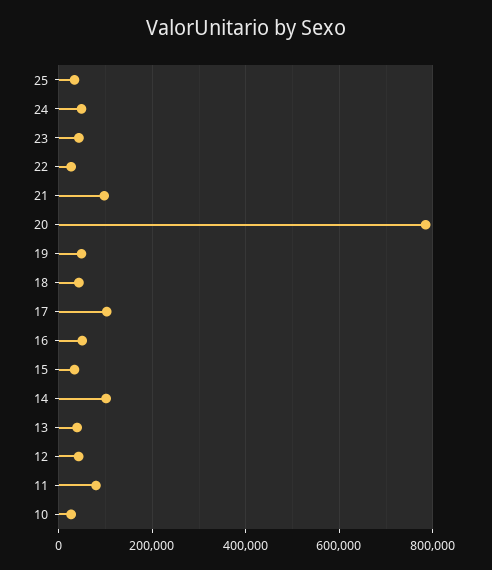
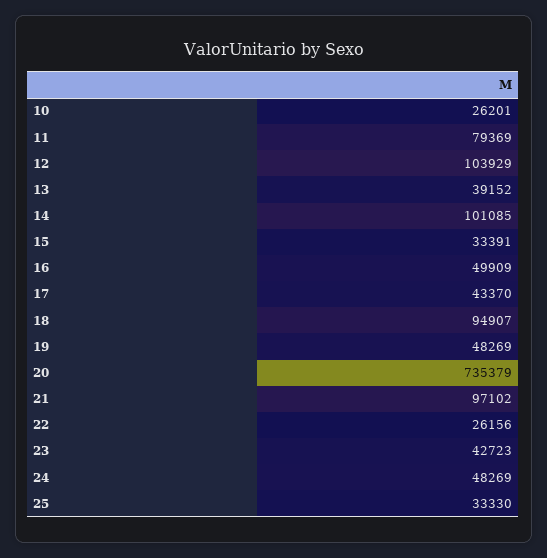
20: 780000 -> 735379
18: 40000 -> 94907
17: 100000 -> 43370
12: 40000 -> 103929

